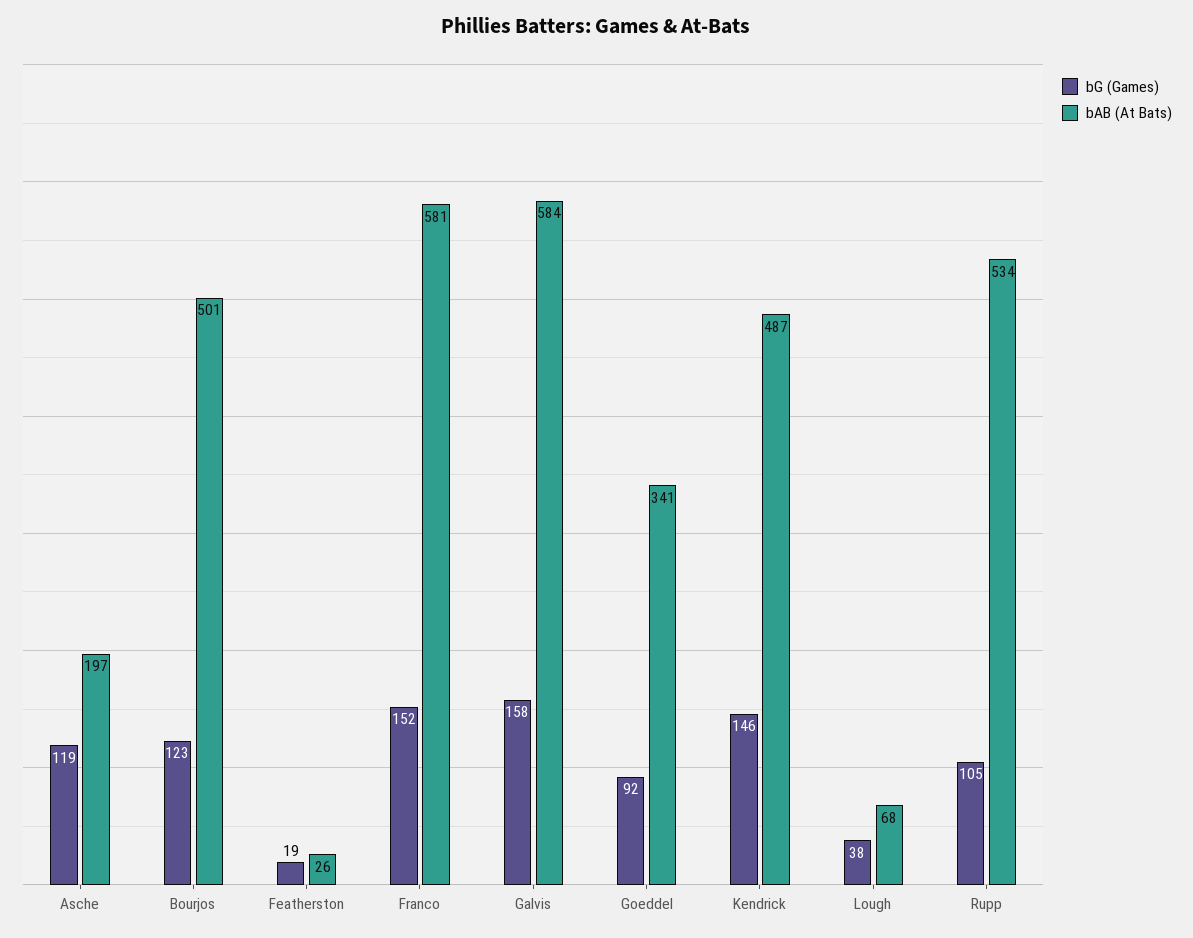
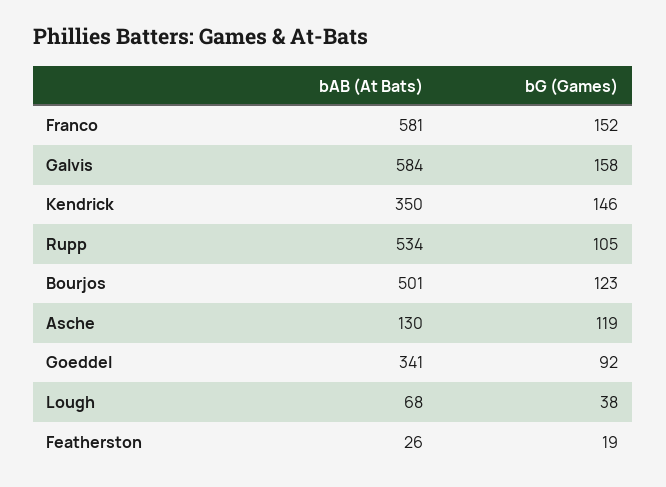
bAB (At Bats), Asche: 197 -> 130
bAB (At Bats), Kendrick: 487 -> 350

